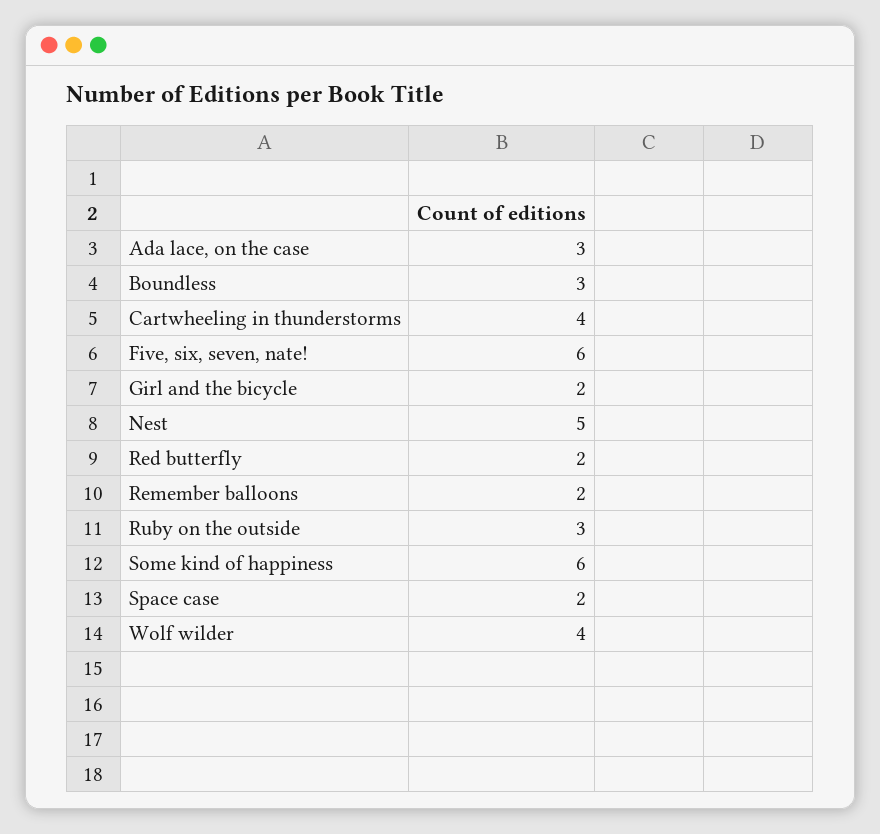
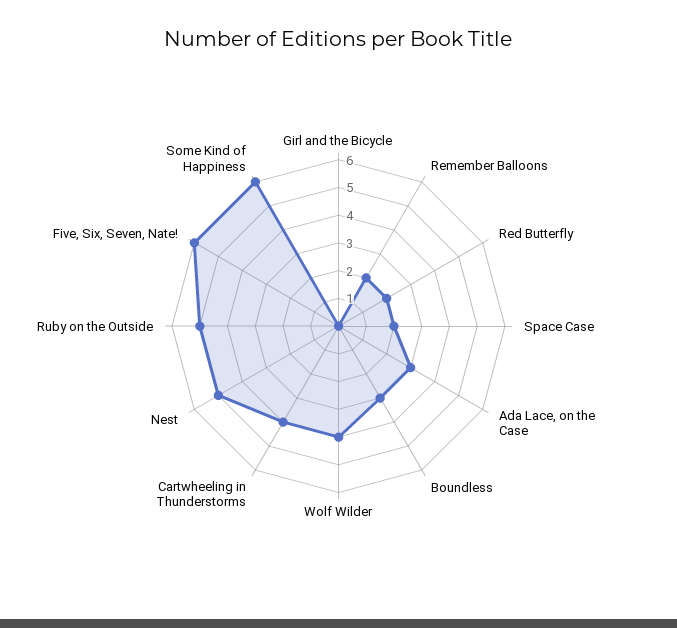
Girl and the bicycle: 2 -> 0
Ruby on the outside: 3 -> 5

